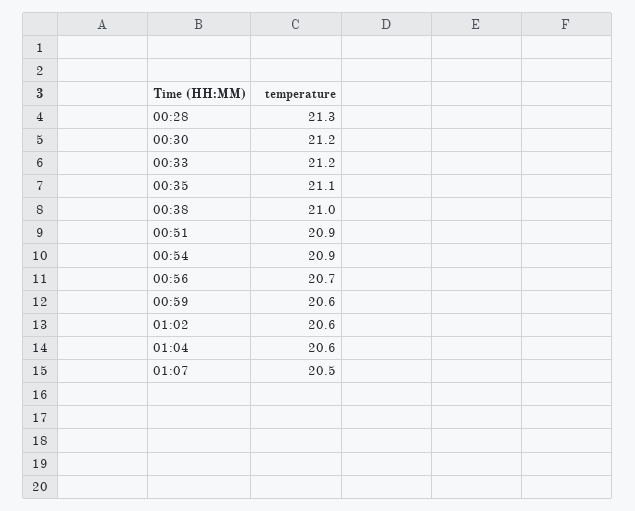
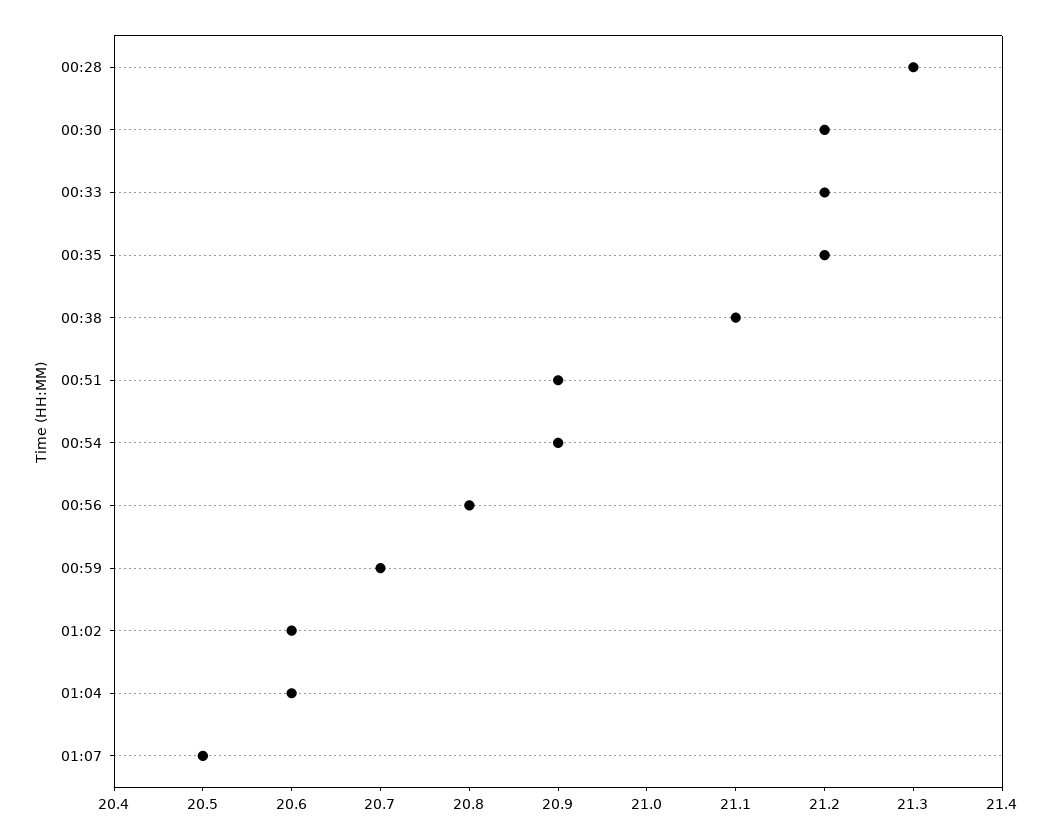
00:35: 21.1 -> 21.2
00:38: 21 -> 21.1
00:56: 20.7 -> 20.8
00:59: 20.6 -> 20.7

